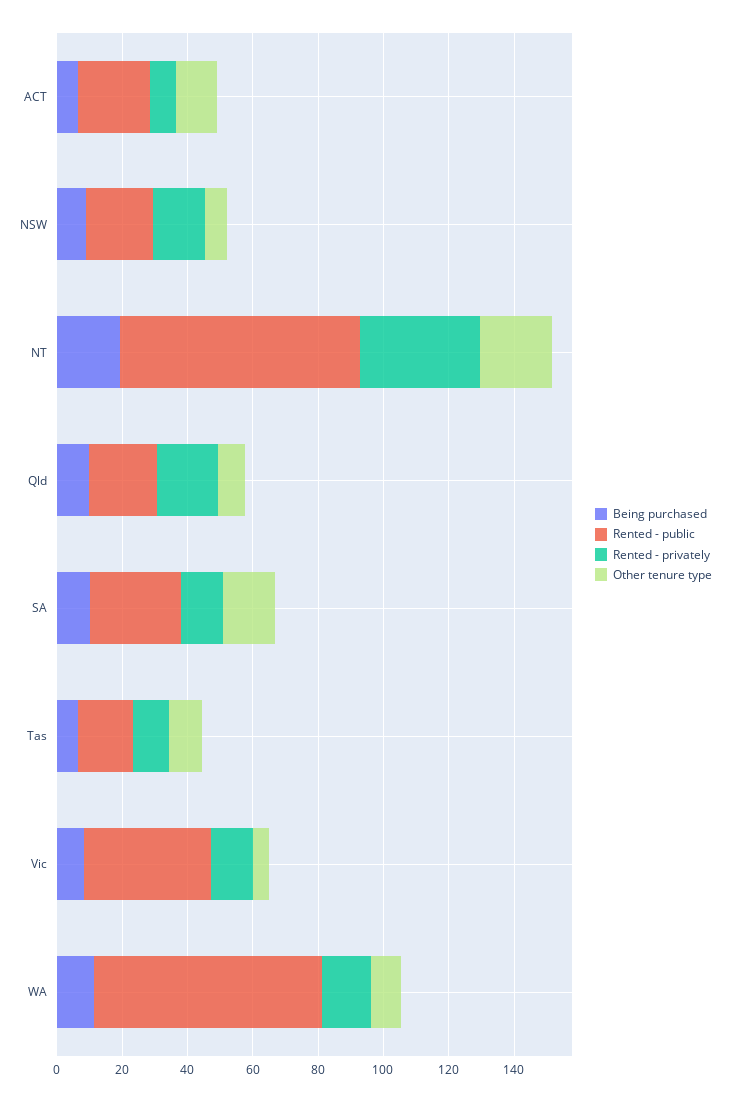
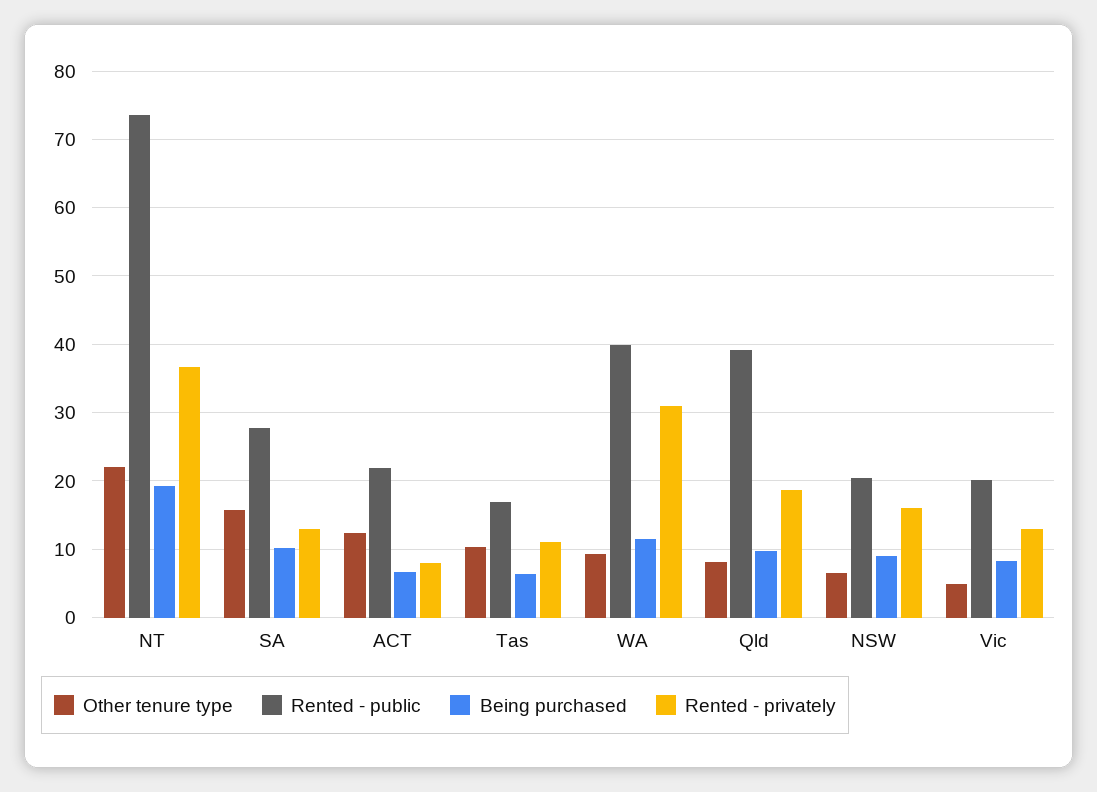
Rented - public, Qld: 20 -> 39
Rented - public, Vic: 40 -> 20
Rented - public, WA: 70 -> 40
Rented - privately, WA: 15 -> 31

